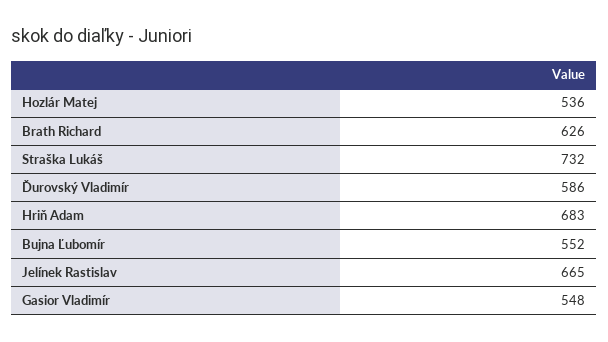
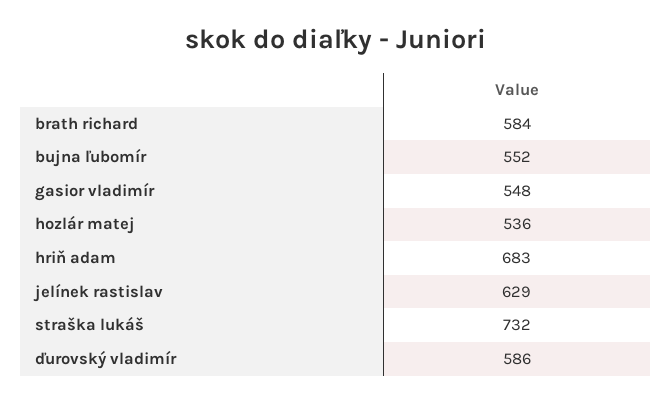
Brath Richard: 626 -> 584
Jelínek Rastislav: 665 -> 629

